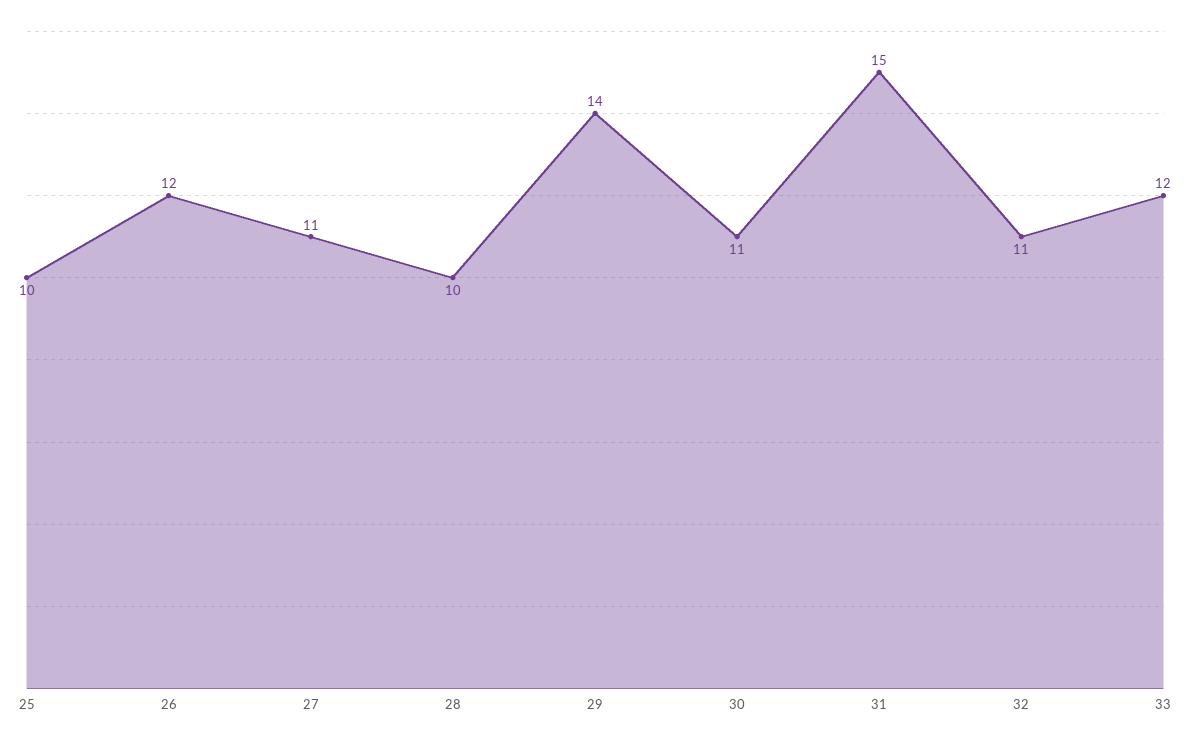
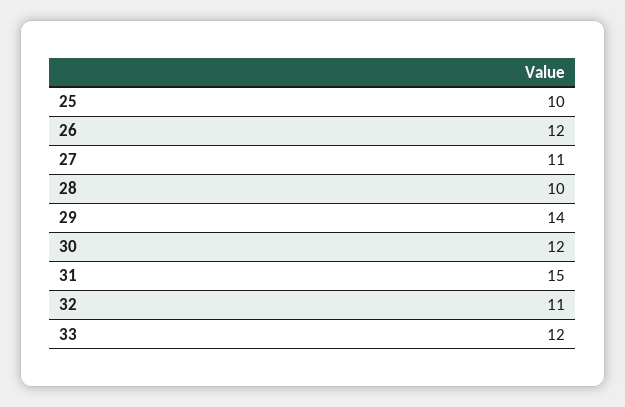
30: 11 -> 12

